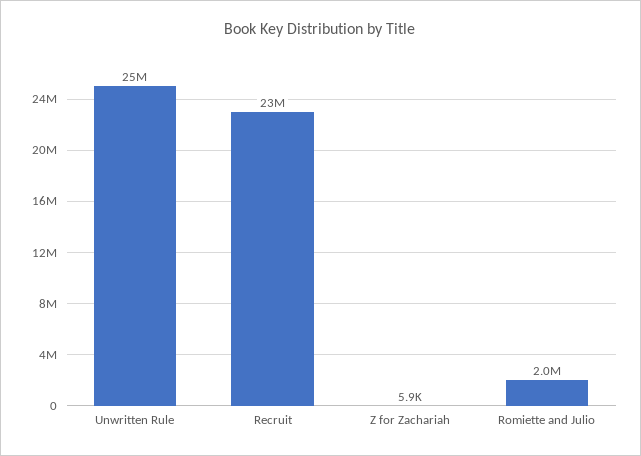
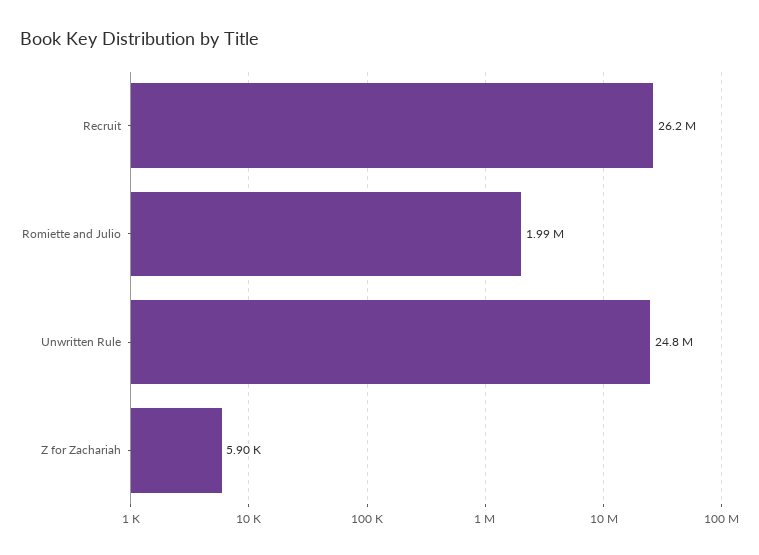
Recruit: 23000000 -> 26200000

